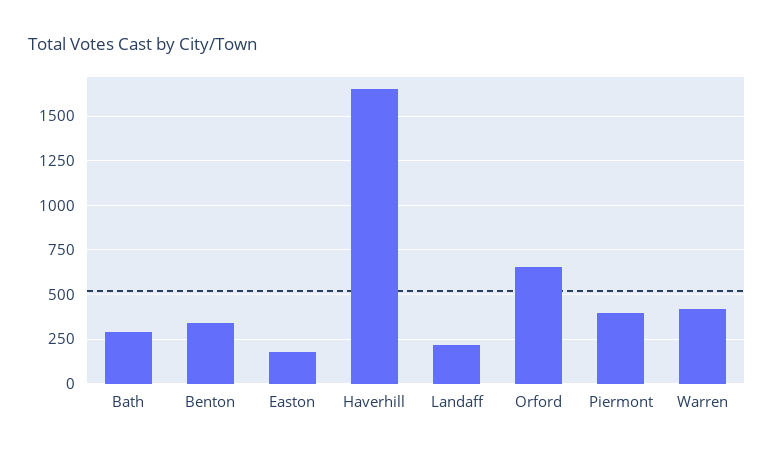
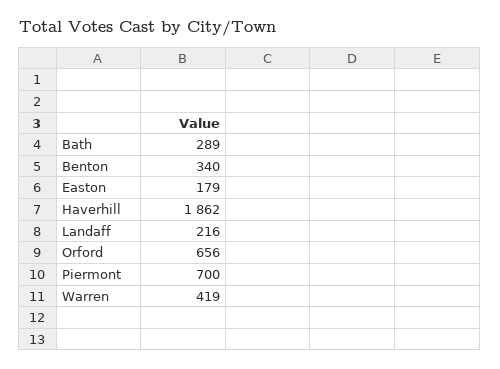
Haverhill: 1650 -> 1862
Piermont: 400 -> 700

